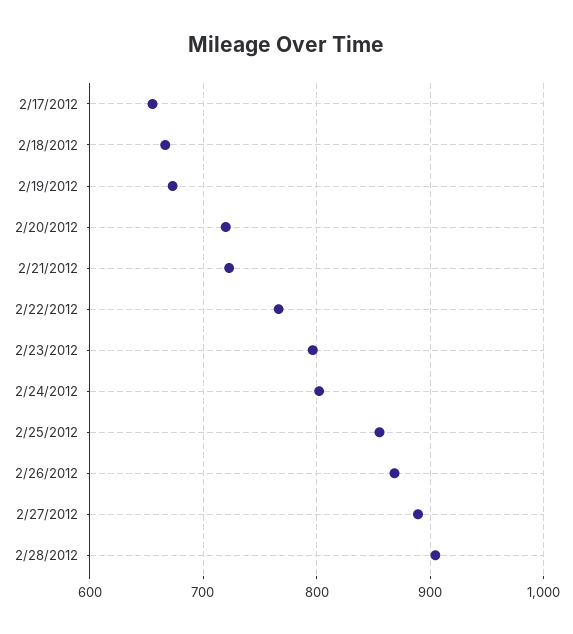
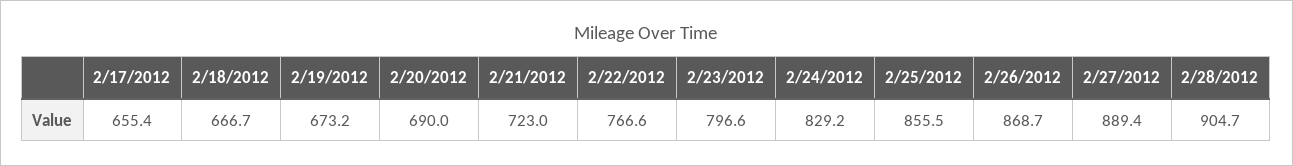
2/20/2012: 720 -> 690
2/24/2012: 800 -> 829.2

